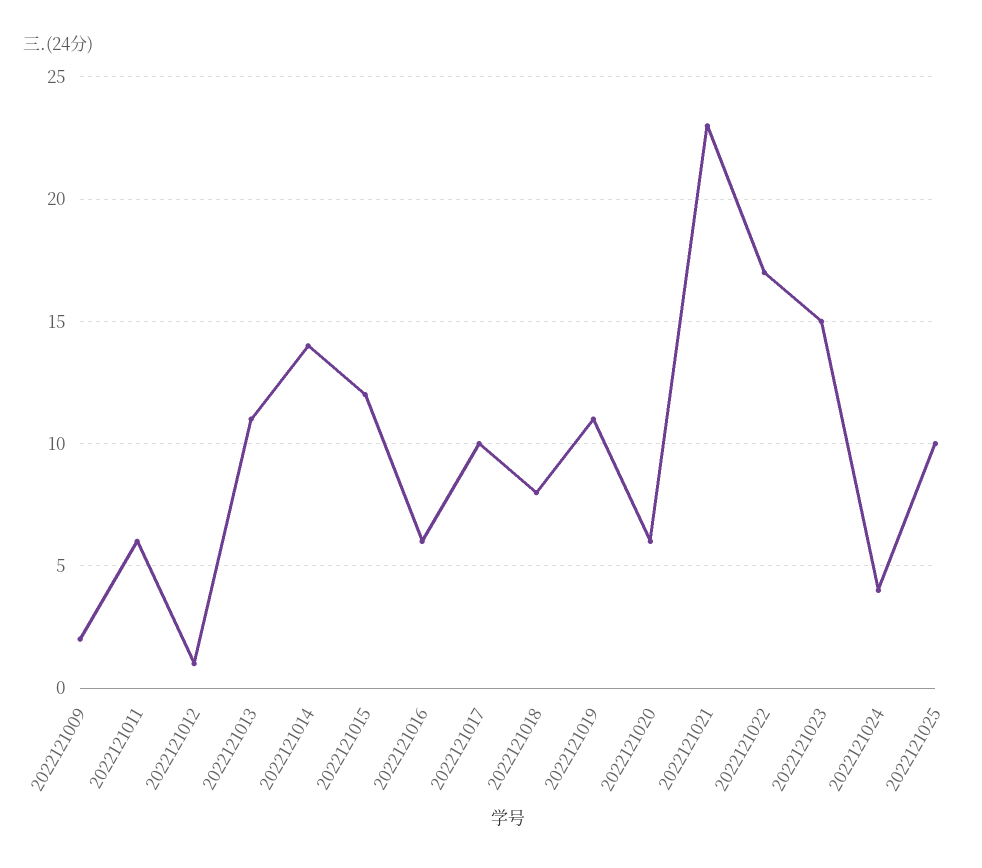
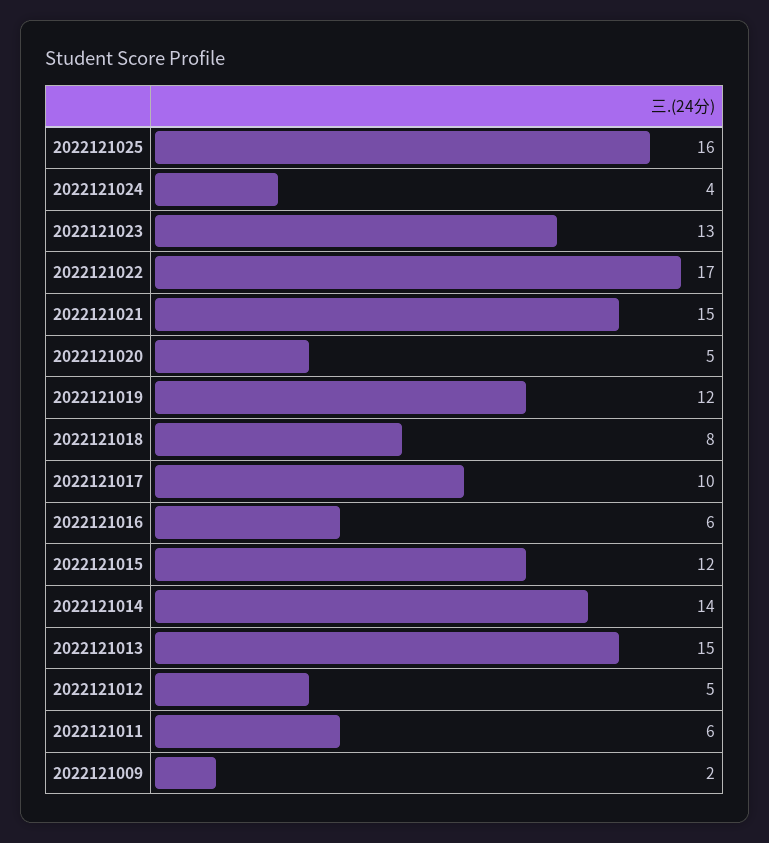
2022121012: 1 -> 5
2022121013: 11 -> 15
2022121019: 11 -> 12
2022121020: 6 -> 5
2022121021: 23 -> 15
2022121023: 15 -> 13
2022121025: 10 -> 16

